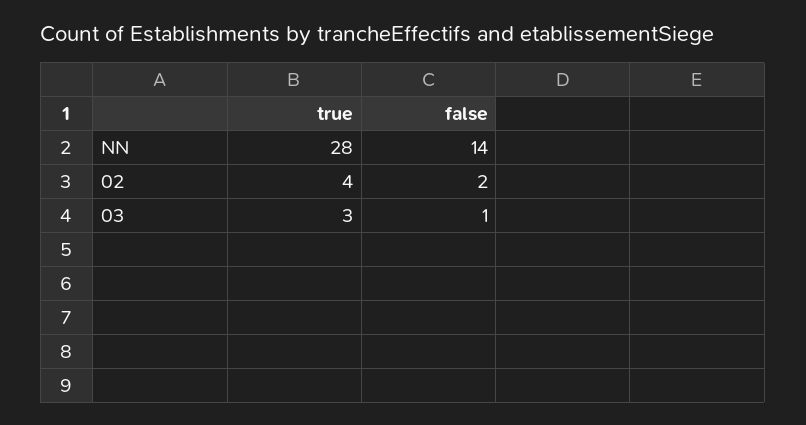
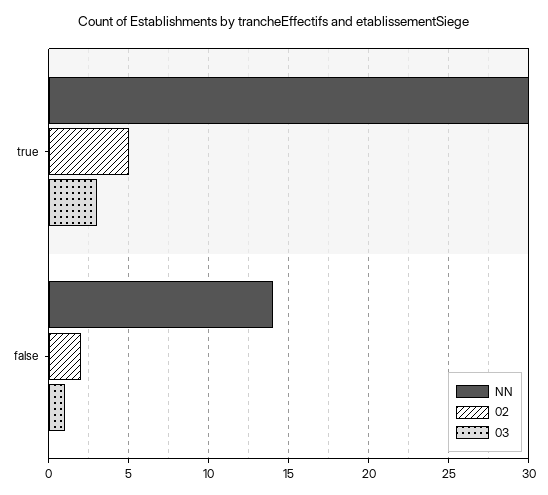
NN, true: 28 -> 30
02, true: 4 -> 5

